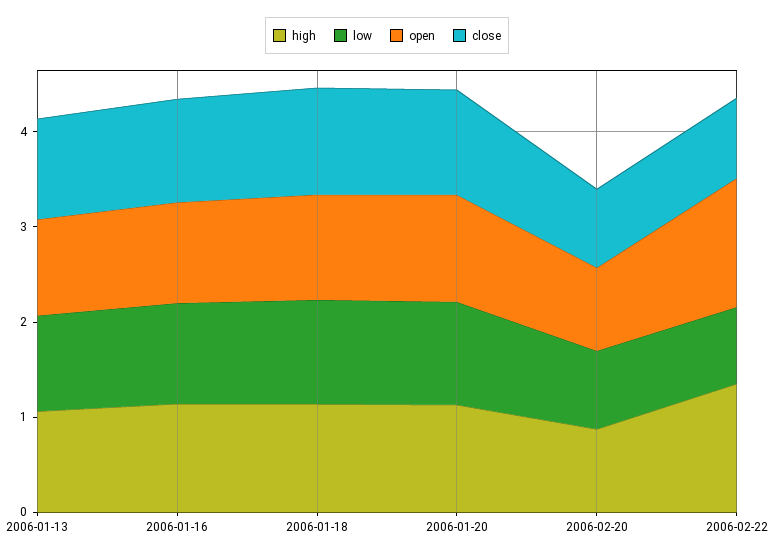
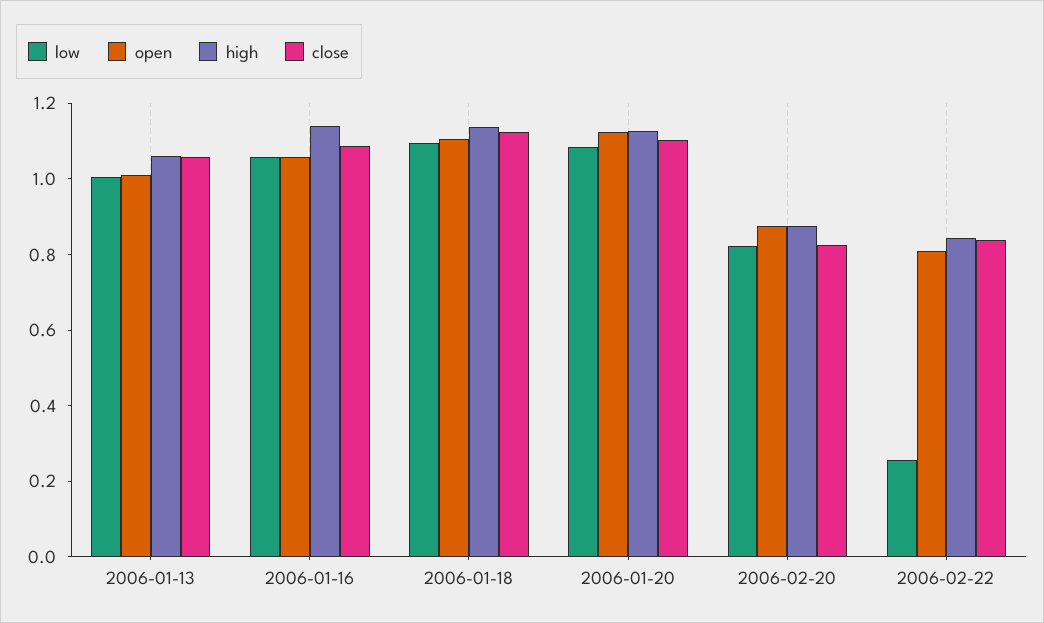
high, 2006-02-22: 1.4 -> 0.85
low, 2006-02-22: 0.8 -> 0.25
open, 2006-02-22: 1.4 -> 0.8

